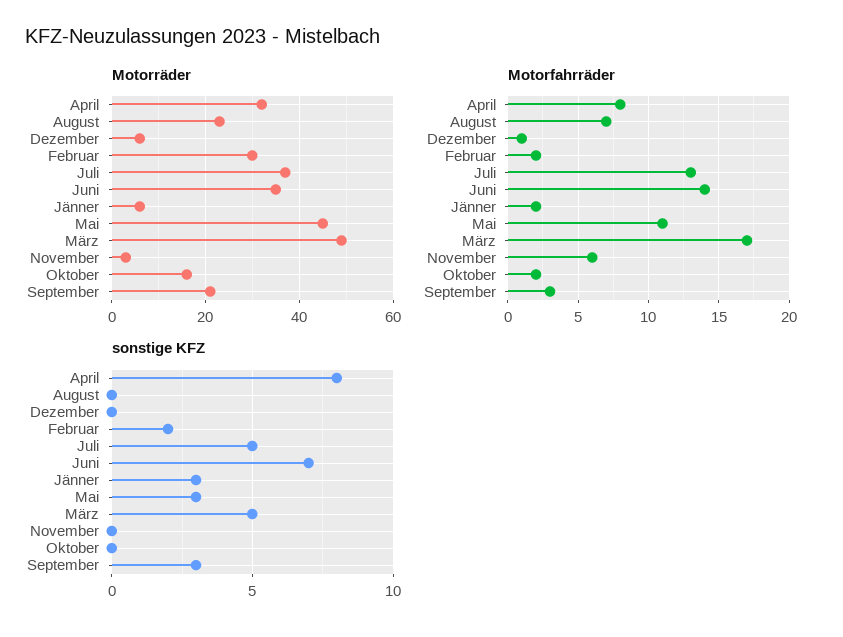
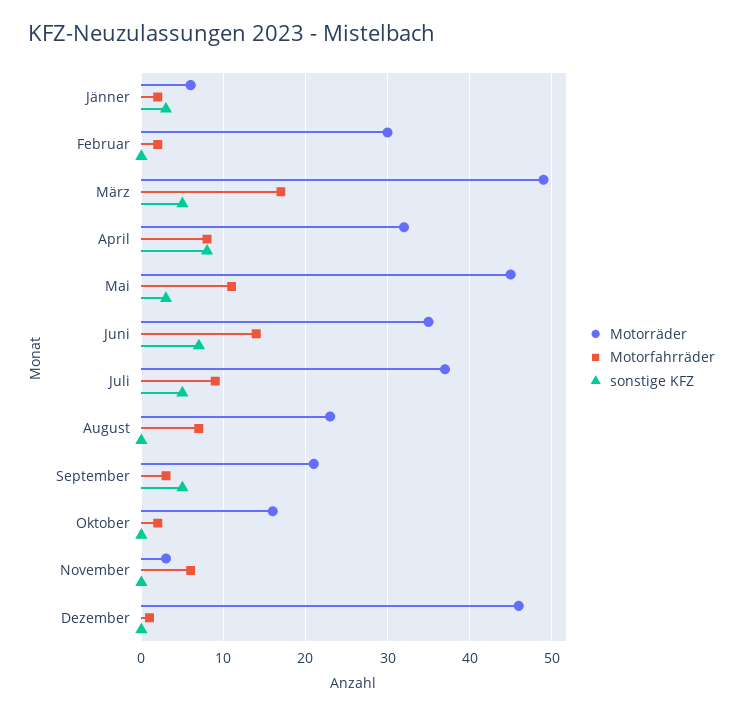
Motorräder, Dezember: 5 -> 46
Motorfahrräder, Juli: 13 -> 9
sonstige KFZ, Februar: 2 -> 0
sonstige KFZ, September: 3 -> 5

